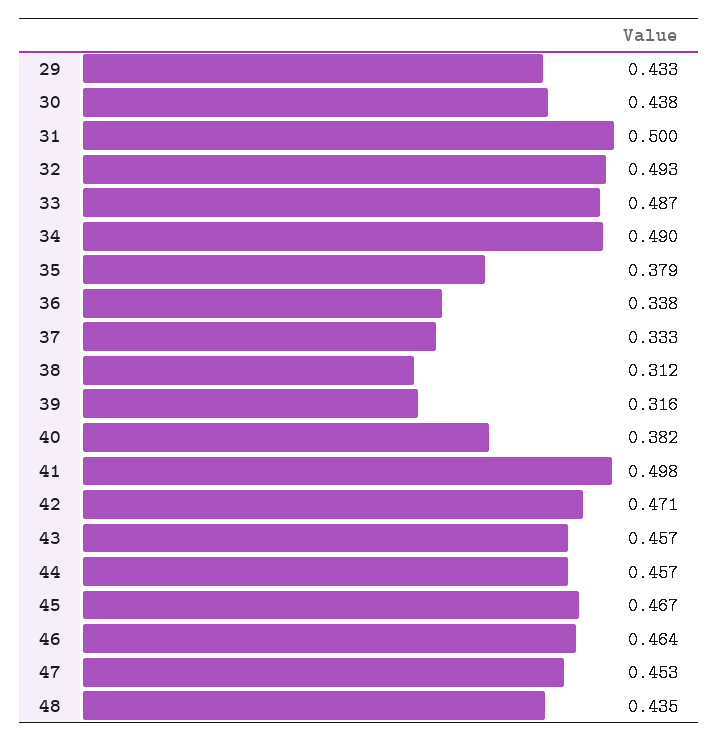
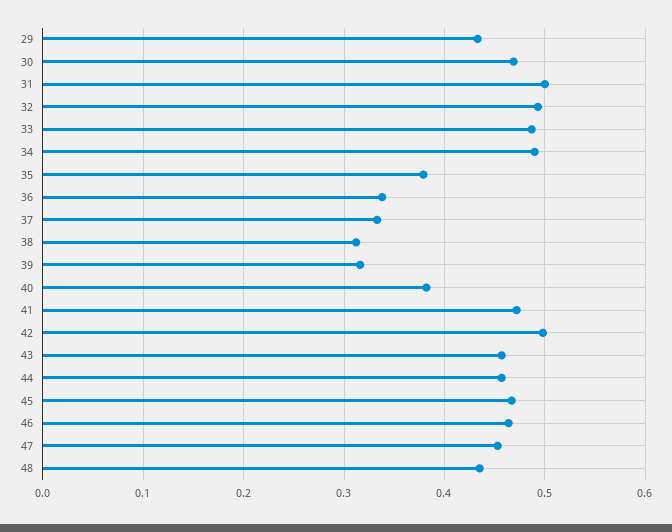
30: 0.438 -> 0.47
41: 0.498 -> 0.47
42: 0.471 -> 0.5

